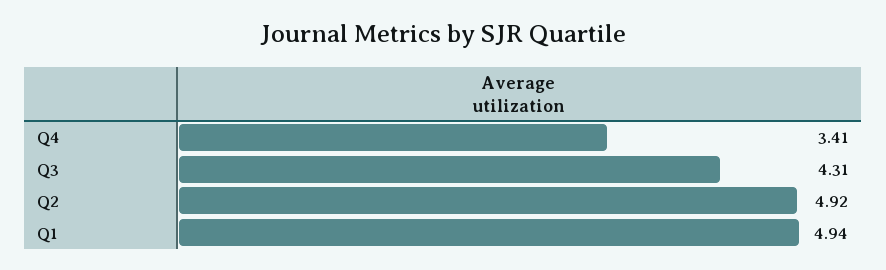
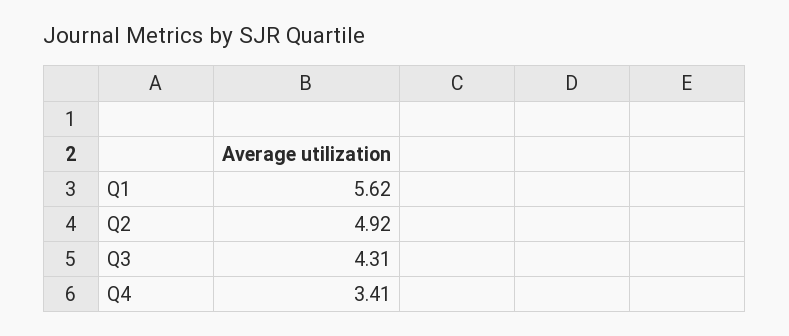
Q1: 4.94 -> 5.62

